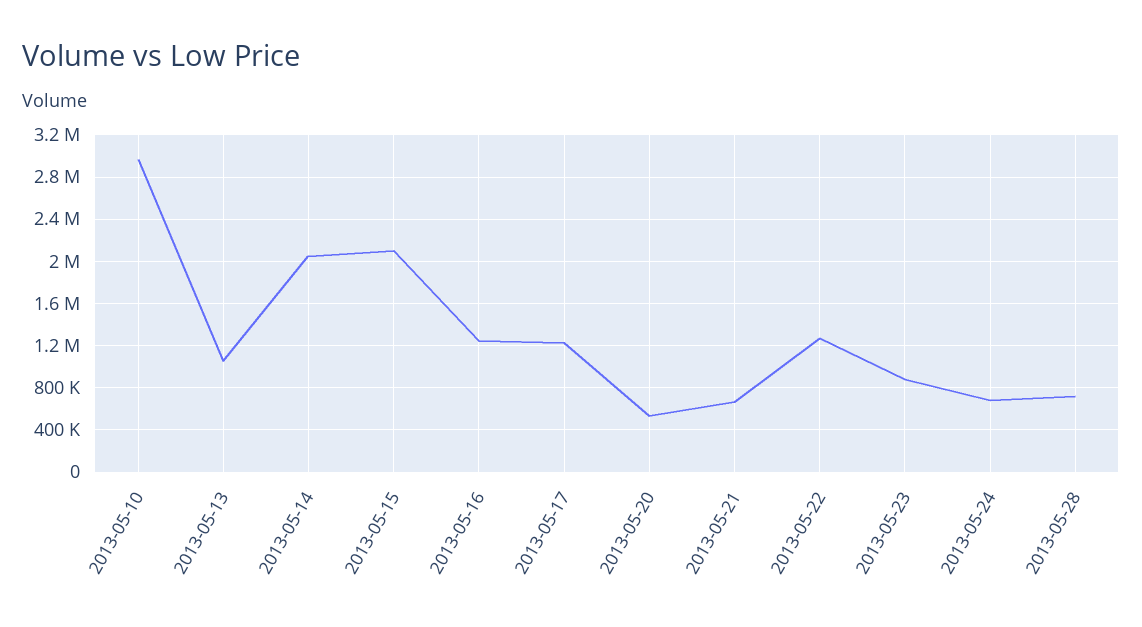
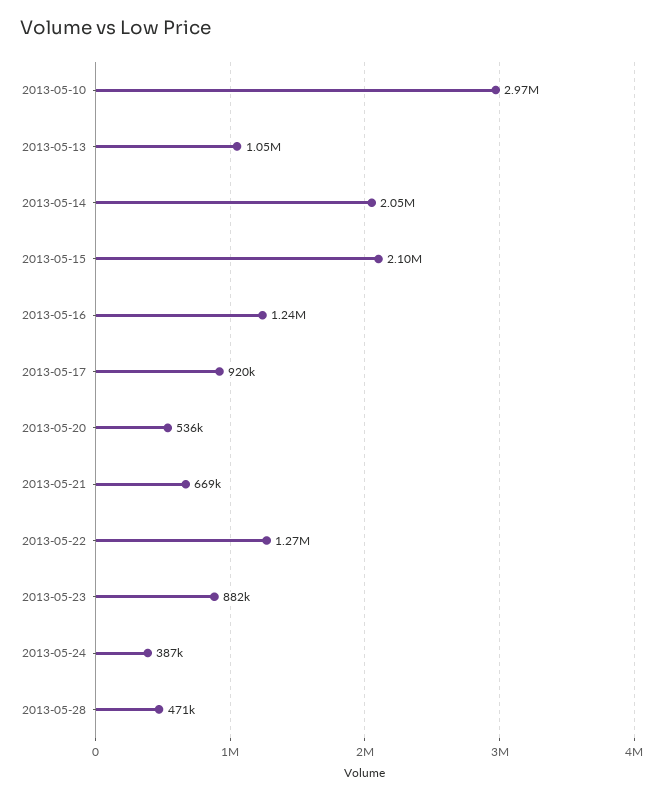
2013-05-17: 1200000 -> 920000
2013-05-24: 700000 -> 387000
2013-05-28: 700000 -> 471000

